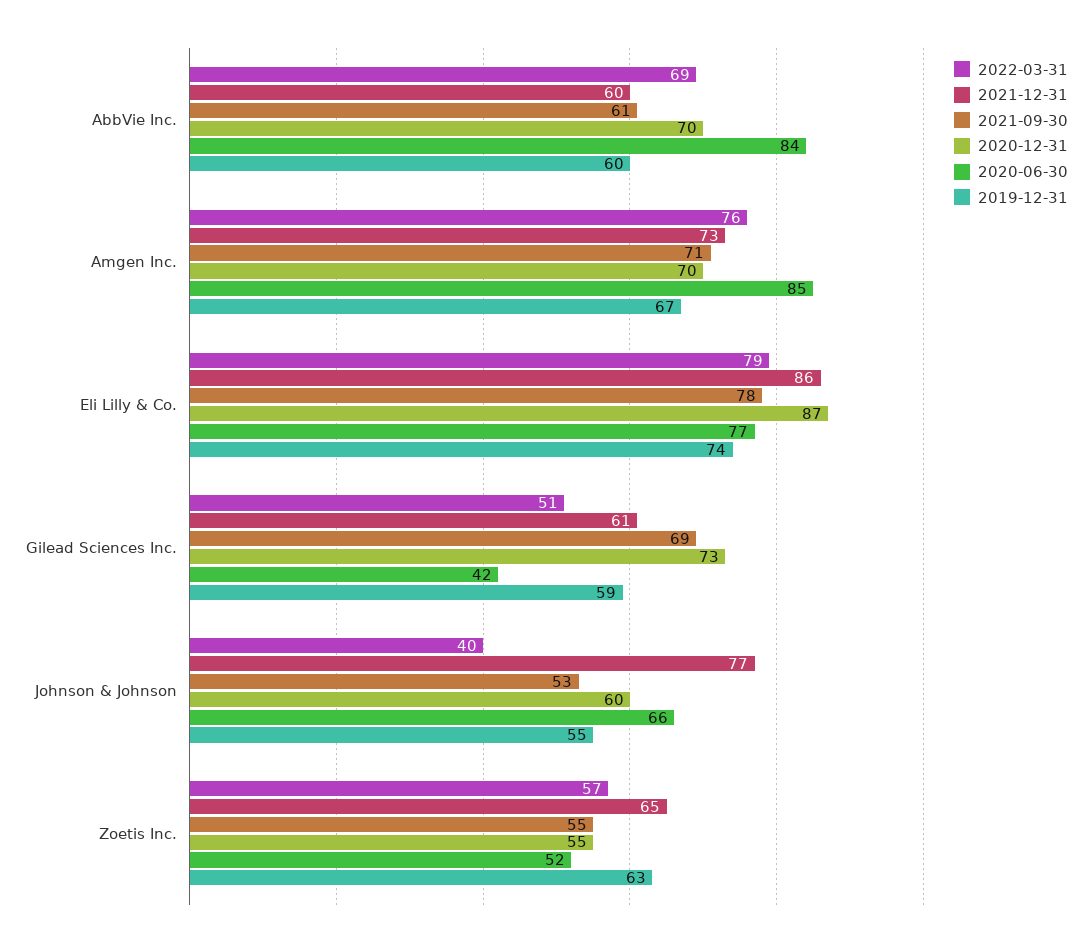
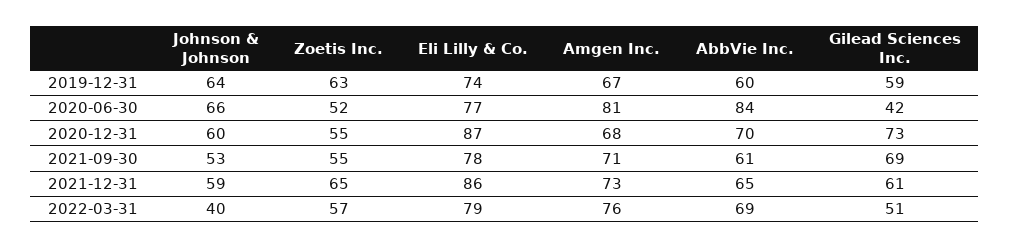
2021-12-31, AbbVie Inc.: 60 -> 65
2020-12-31, Amgen Inc.: 70 -> 68
2020-06-30, Amgen Inc.: 85 -> 81
2021-12-31, Johnson & Johnson: 77 -> 59
2019-12-31, Johnson & Johnson: 55 -> 64

